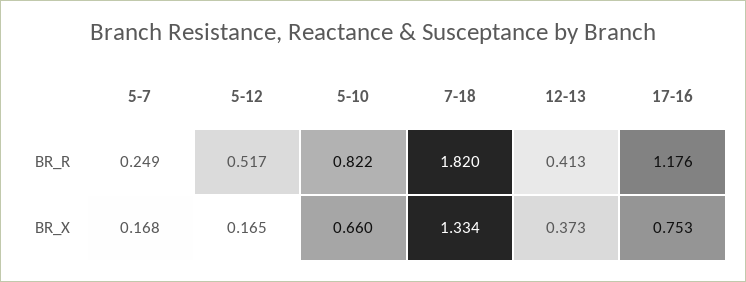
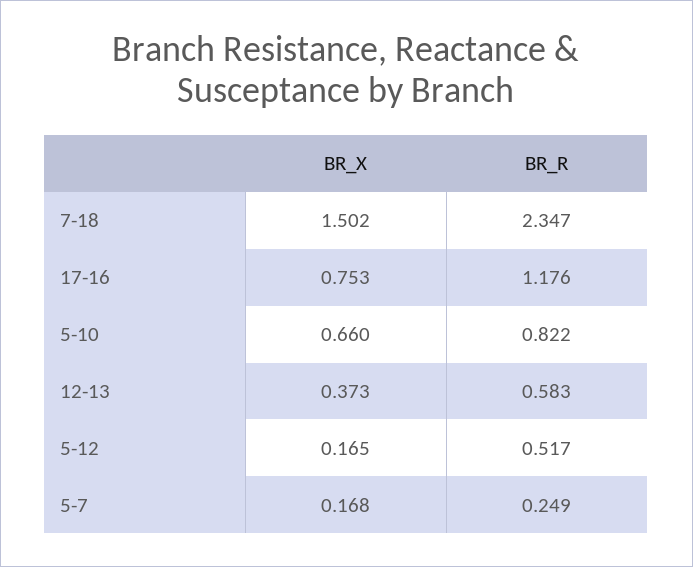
7-18, BR_R: 1.82 -> 2.347
12-13, BR_R: 0.413 -> 0.583
7-18, BR_X: 1.334 -> 1.502

